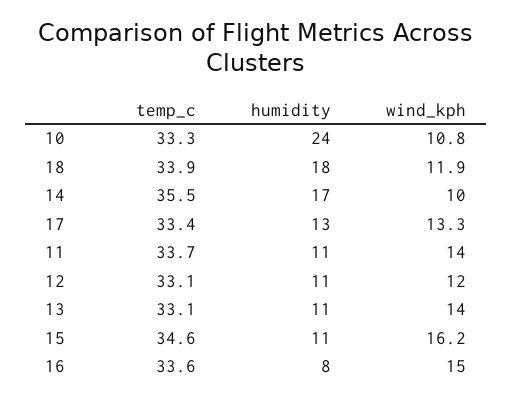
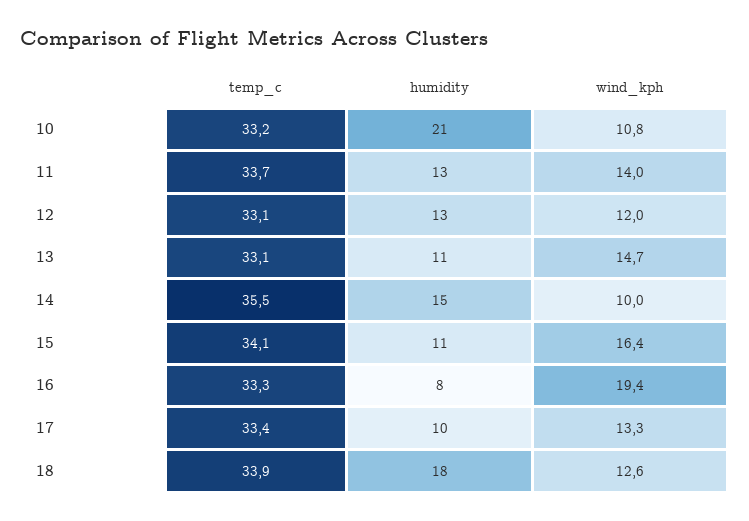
temp_c, 10: 33.3 -> 33.2
humidity, 10: 24 -> 21
wind_kph, 18: 11.9 -> 12.6
humidity, 14: 17 -> 15
humidity, 17: 13 -> 10
humidity, 11: 11 -> 13
humidity, 12: 11 -> 13
wind_kph, 13: 14 -> 14.7
temp_c, 15: 34.6 -> 34.1
wind_kph, 15: 16.2 -> 16.4
temp_c, 16: 33.6 -> 33.3
wind_kph, 16: 15 -> 19.4

